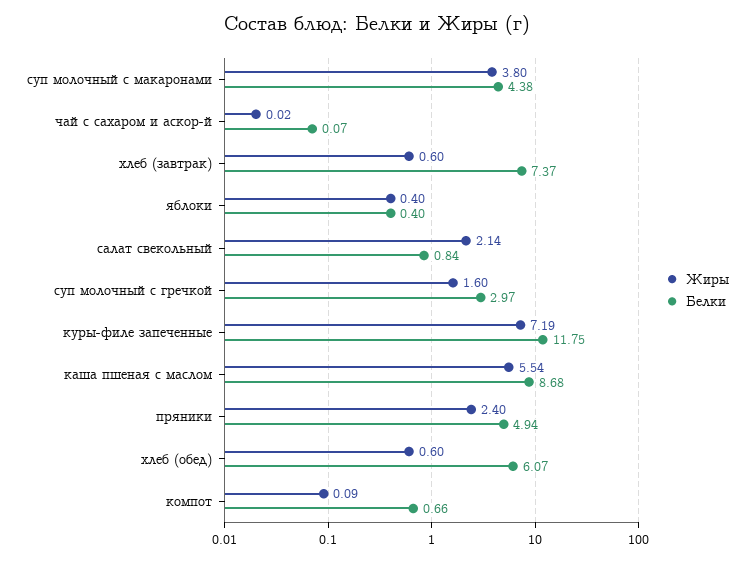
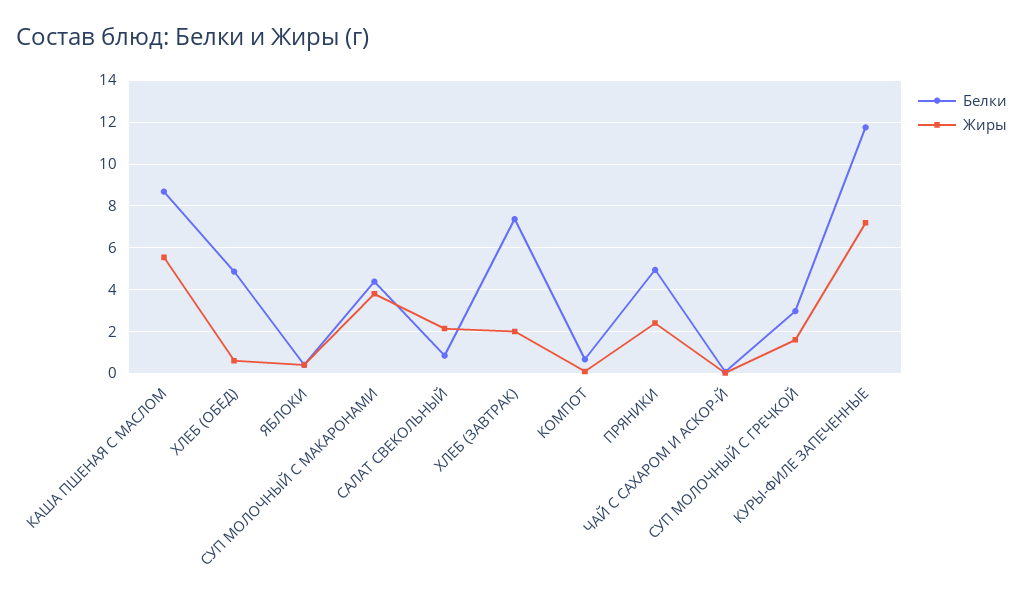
Жиры, хлеб (завтрак): 0.6 -> 2
Белки, хлеб (обед): 6.07 -> 5

